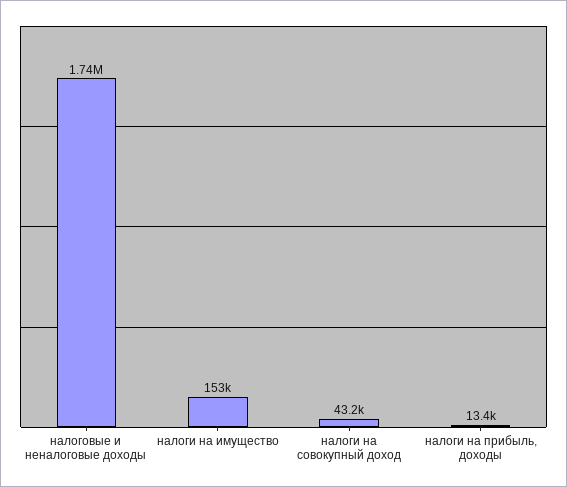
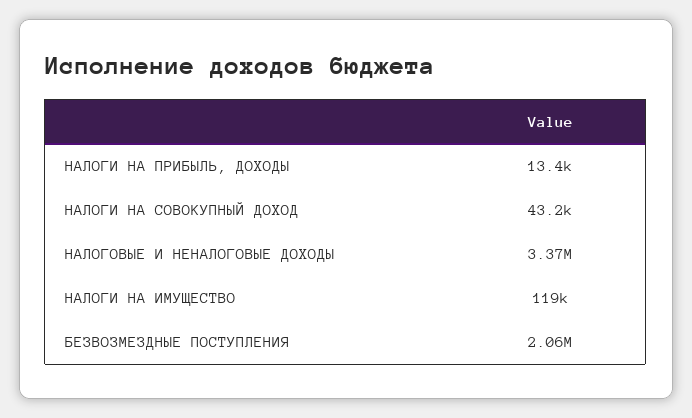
налоговые и неналоговые доходы: 1740000 -> 3370000
налоги на имущество: 153000 -> 119000
БЕЗВОЗМЕЗДНЫЕ ПОСТУПЛЕНИЯ: none -> 2060000

